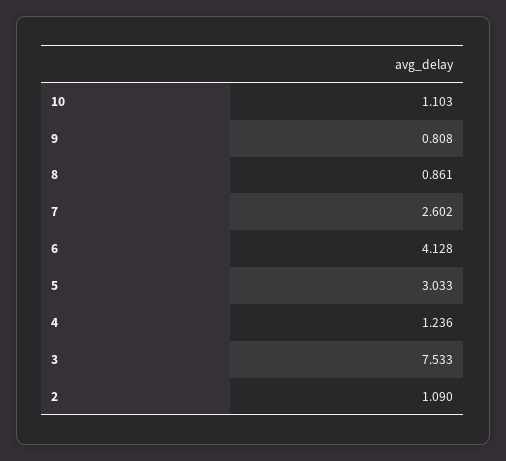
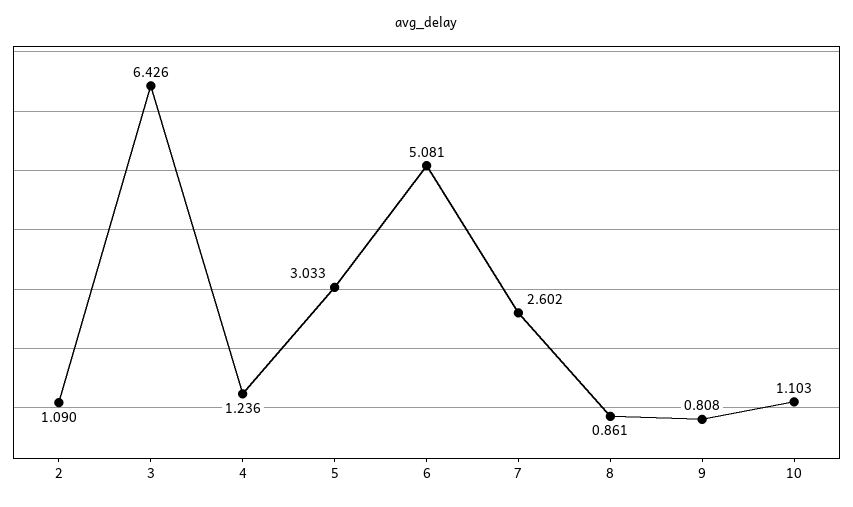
6: 4.128 -> 5.081
3: 7.533 -> 6.426

